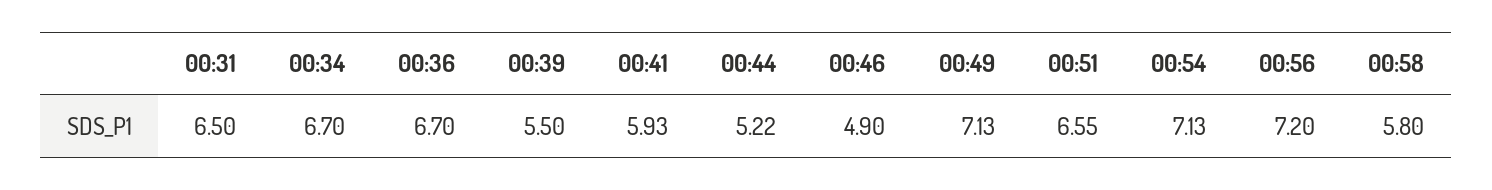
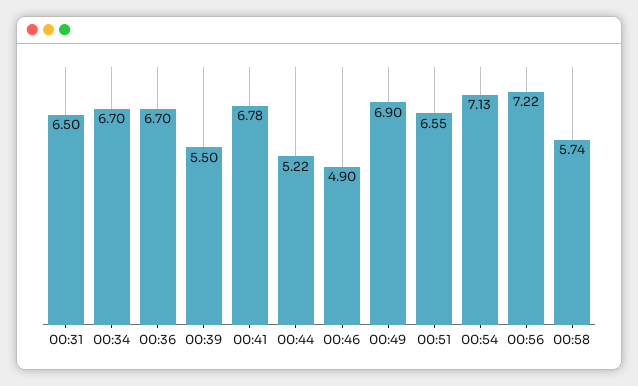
00:41: 5.93 -> 6.78
00:49: 7.13 -> 6.9
00:56: 7.2 -> 7.22
00:58: 5.8 -> 5.74

